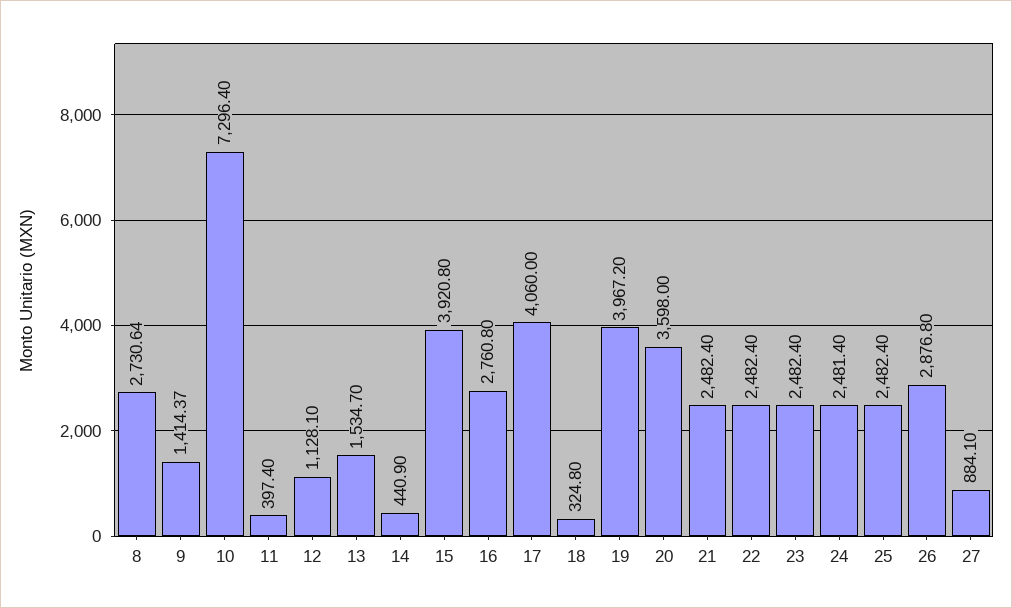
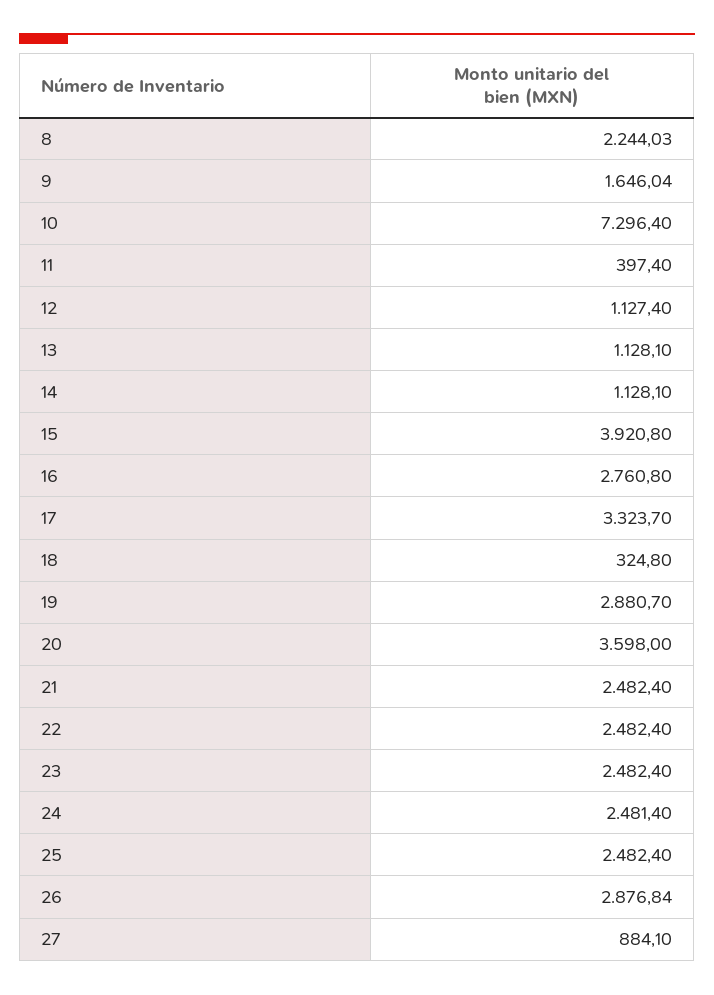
8: 2730.64 -> 2244.03
9: 1414.37 -> 1646.04
12: 1128.1 -> 1127.4
13: 1534.7 -> 1128.1
14: 440.9 -> 1128.1
17: 4060 -> 3323.7
19: 3967.2 -> 2880.7
26: 2876.8 -> 2876.84

